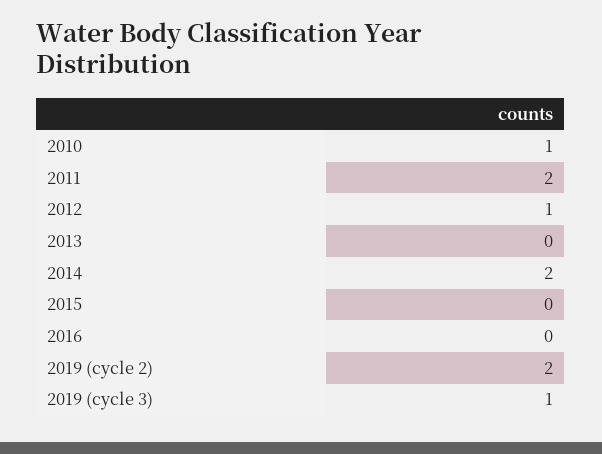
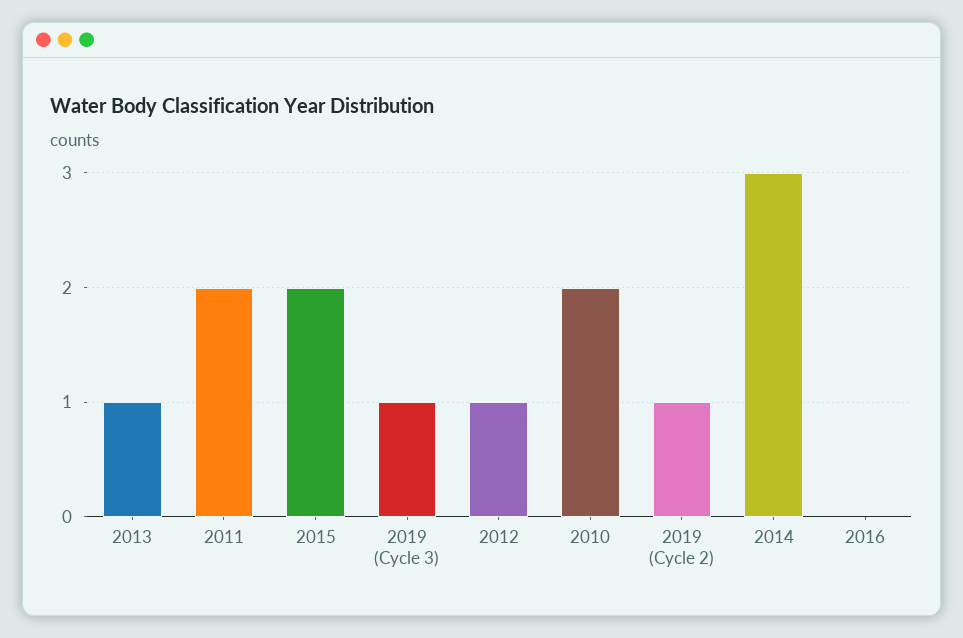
2010: 1 -> 2
2013: 0 -> 1
2014: 2 -> 3
2015: 0 -> 2
2019 (cycle 2): 2 -> 1

